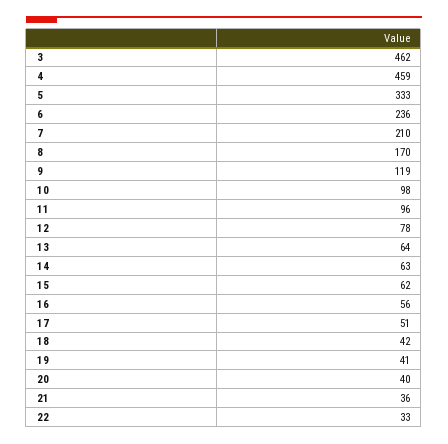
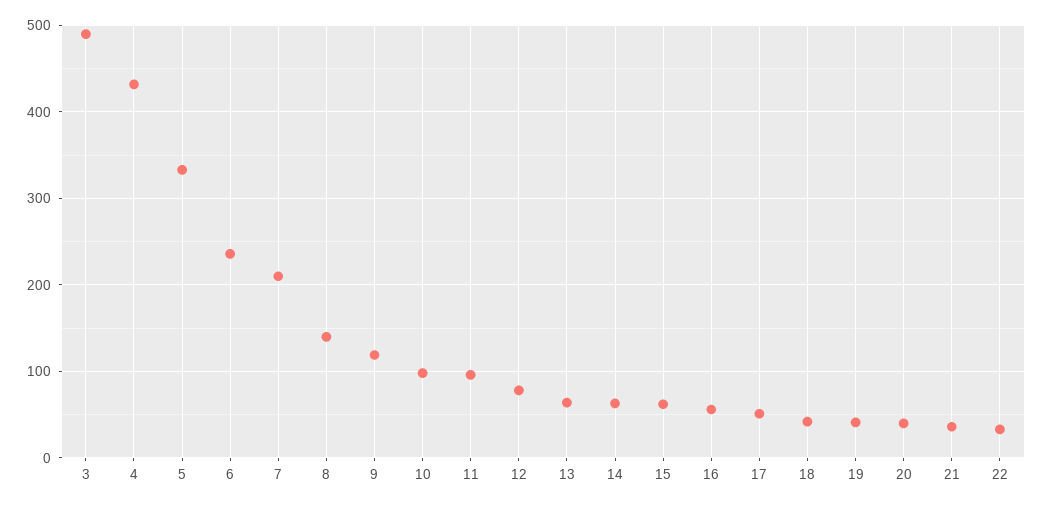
3: 462 -> 490
4: 459 -> 430
8: 170 -> 140

